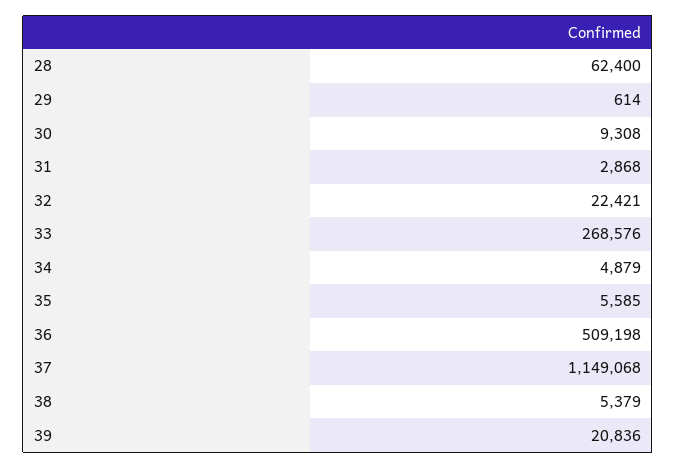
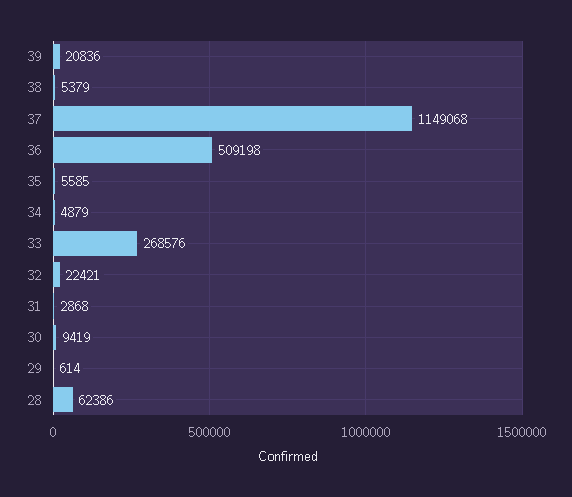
28: 62400 -> 62386
30: 9308 -> 9419

